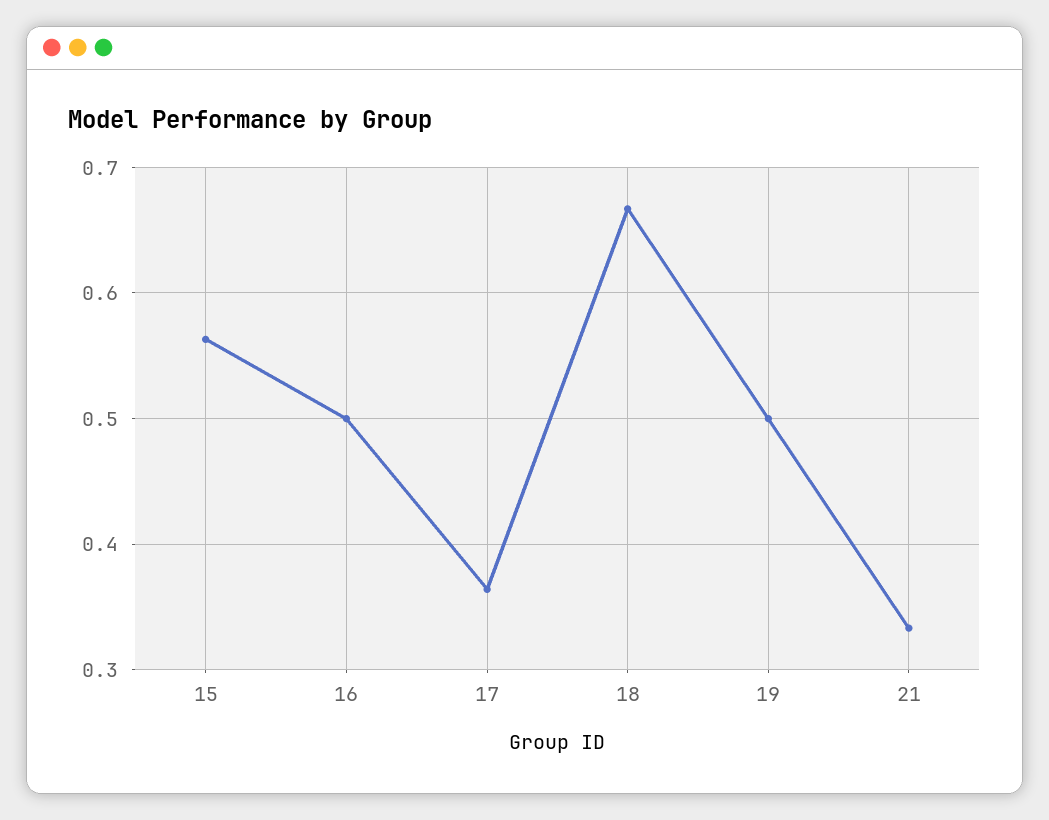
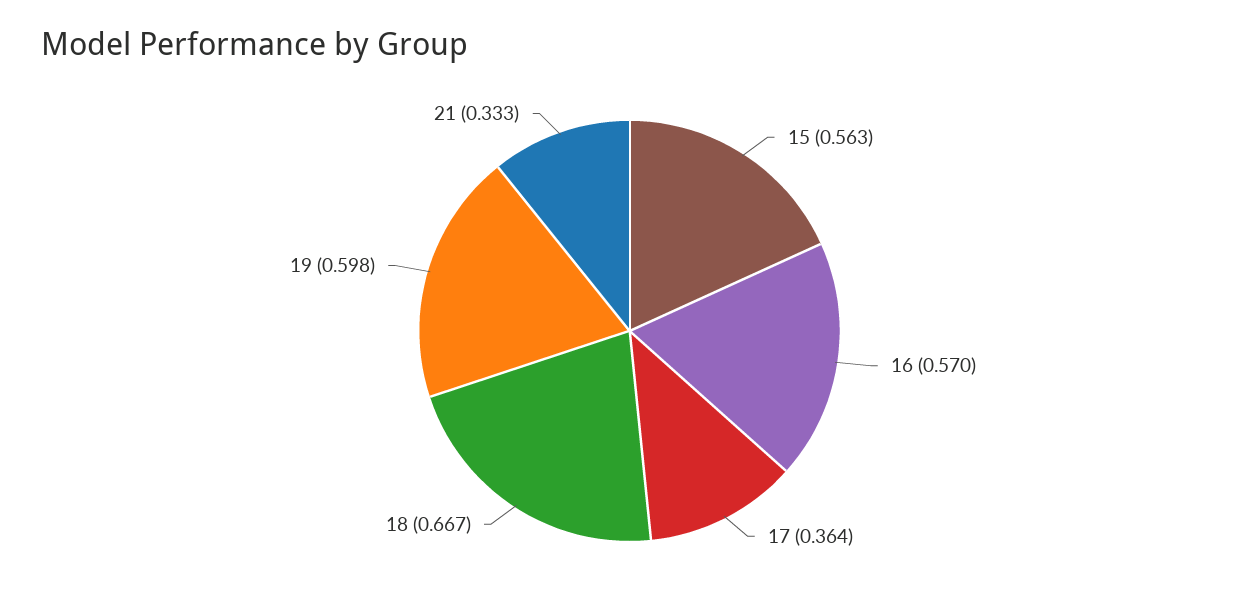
16: 0.5 -> 0.57
19: 0.5 -> 0.598

